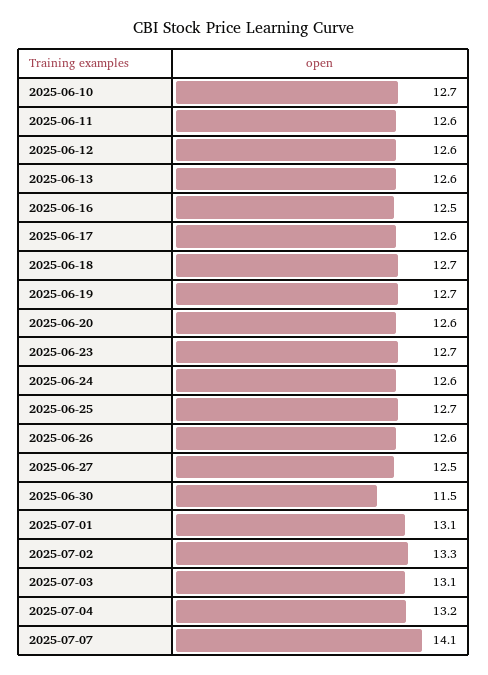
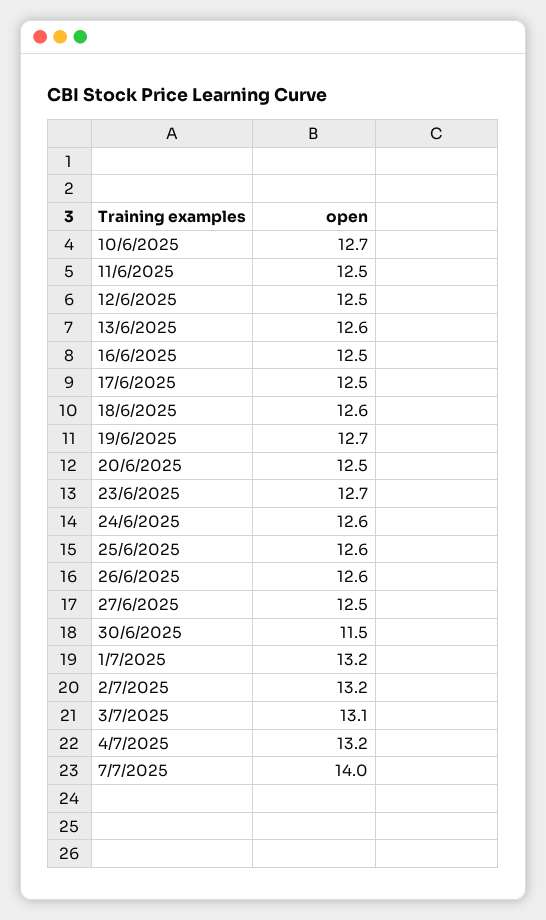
2025-06-11: 12.6 -> 12.5
2025-06-12: 12.6 -> 12.5
2025-06-17: 12.6 -> 12.5
2025-06-18: 12.7 -> 12.6
2025-06-20: 12.6 -> 12.5
2025-06-25: 12.7 -> 12.6
2025-07-01: 13.1 -> 13.2
2025-07-02: 13.3 -> 13.2
2025-07-07: 14.1 -> 14

